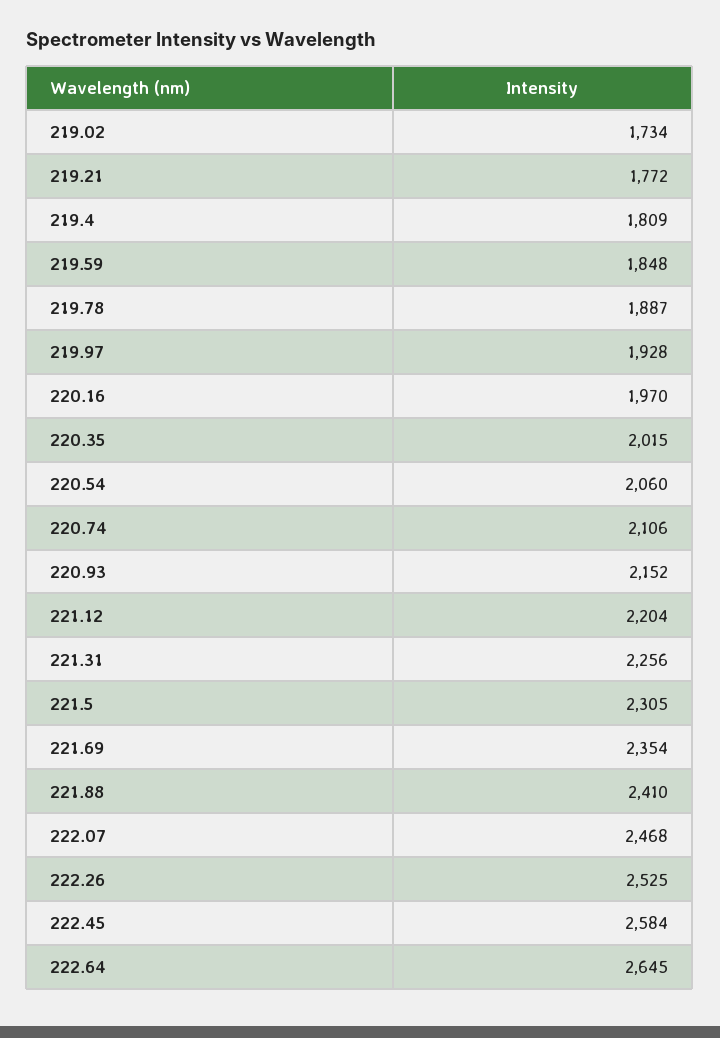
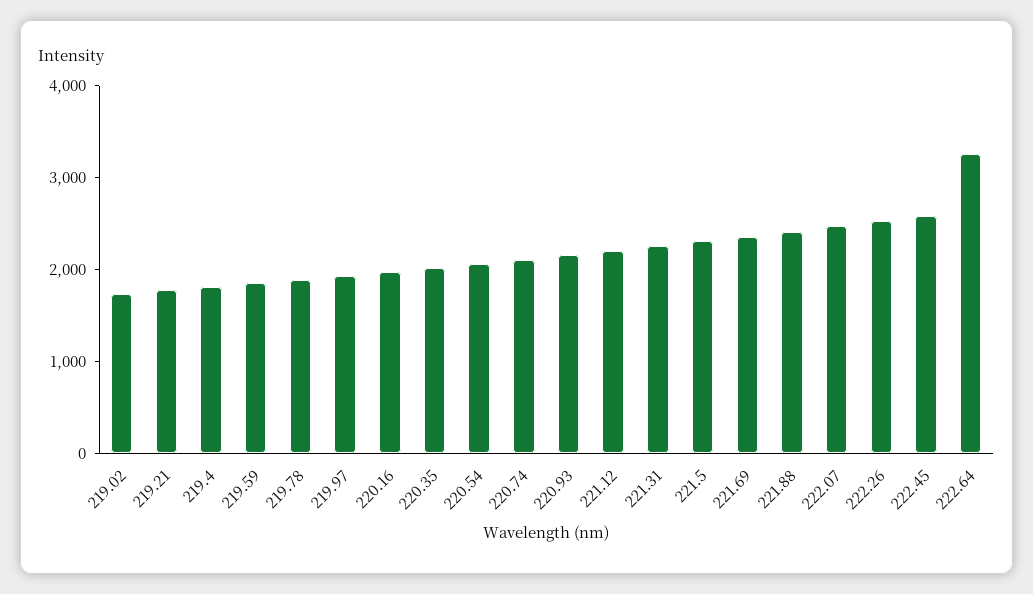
222.64: 2645 -> 3200

